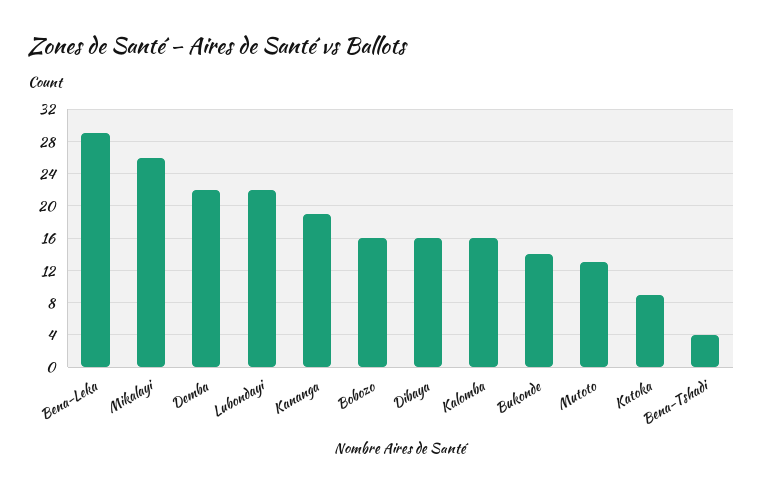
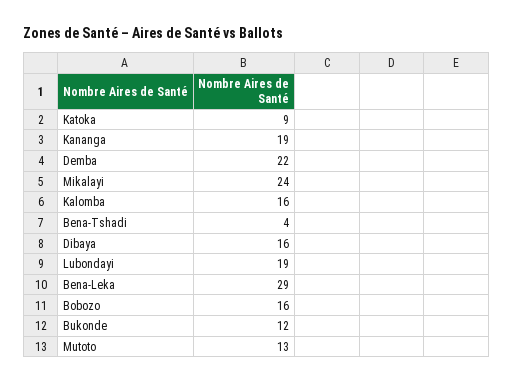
Mikalayi: 26 -> 24
Lubondayi: 22 -> 19
Bukonde: 14 -> 12

